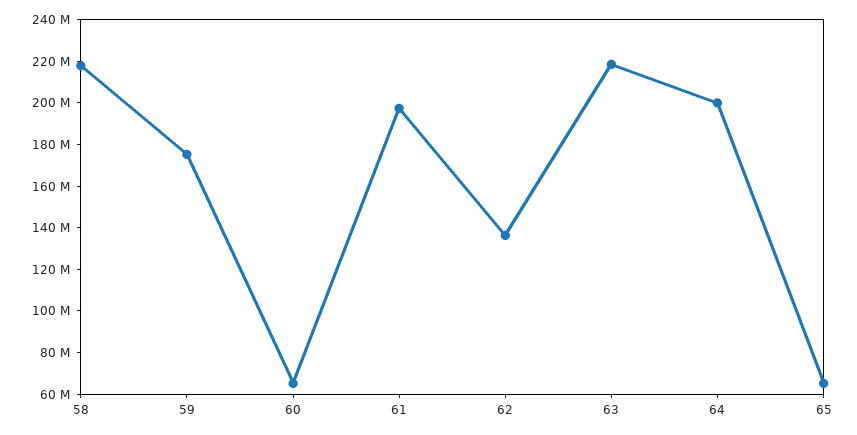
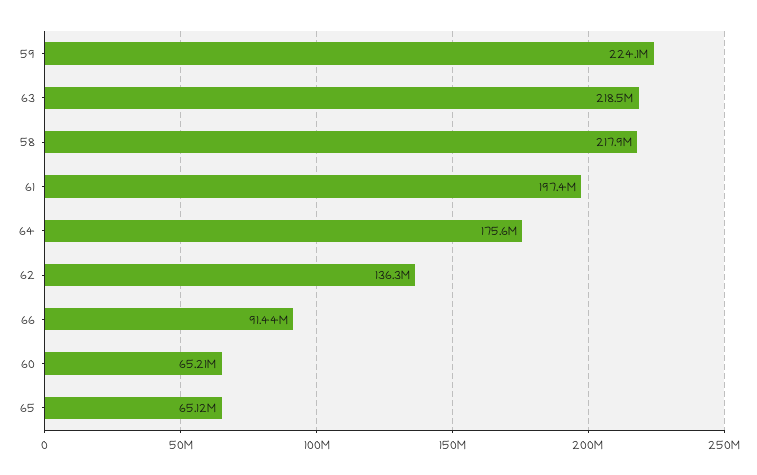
59: 175000000 -> 224100000
64: 200000000 -> 175600000
66: none -> 91440000

